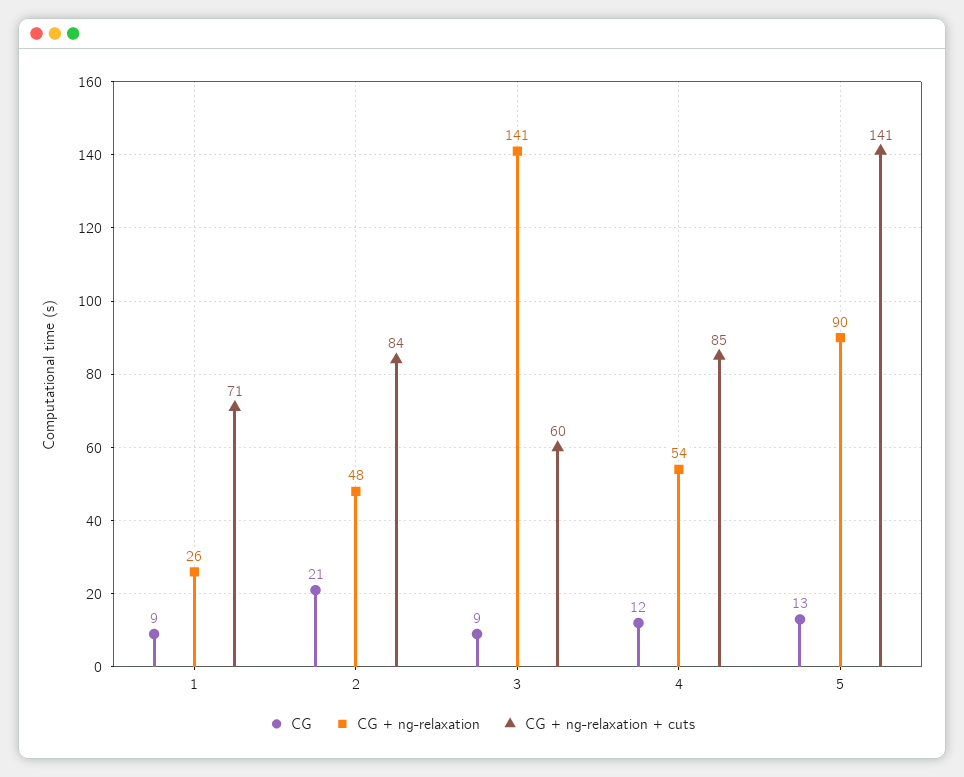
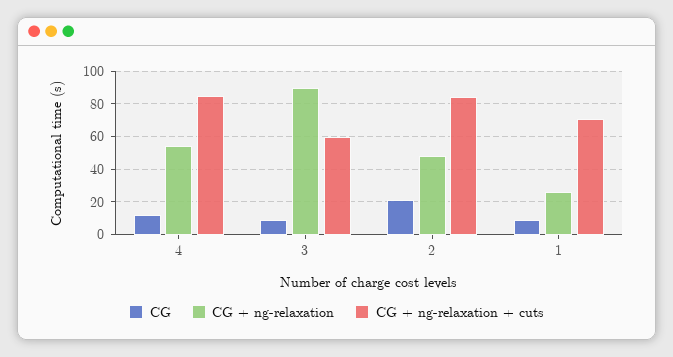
CG + ng-relaxation, 3: 141 -> 90
CG, 5: 13 -> none
CG + ng-relaxation, 5: 90 -> none
CG + ng-relaxation + cuts, 5: 141 -> none

